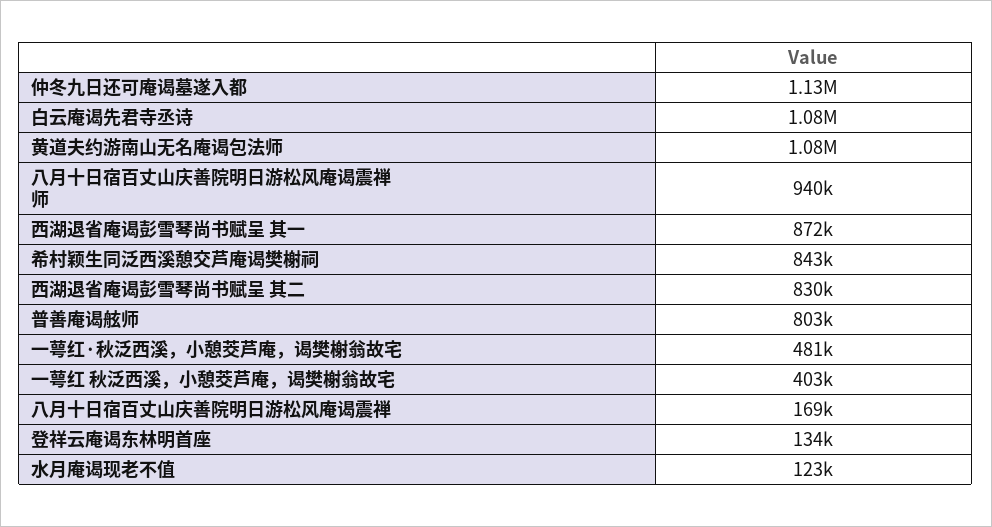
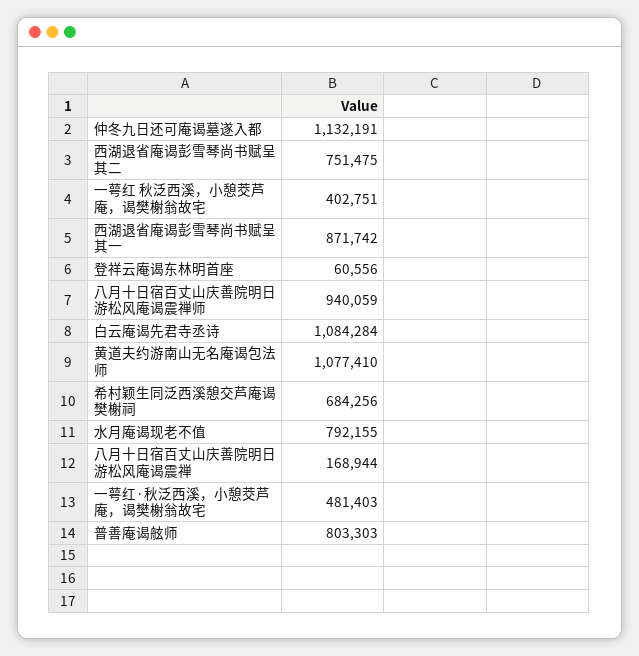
希村颖生同泛西溪憩交芦庵谒樊榭祠: 843000 -> 684256
西湖退省庵谒彭雪琴尚书赋呈 其二: 830000 -> 751475
登祥云庵谒东林明首座: 134000 -> 60556
水月庵谒现老不值: 123000 -> 792155

